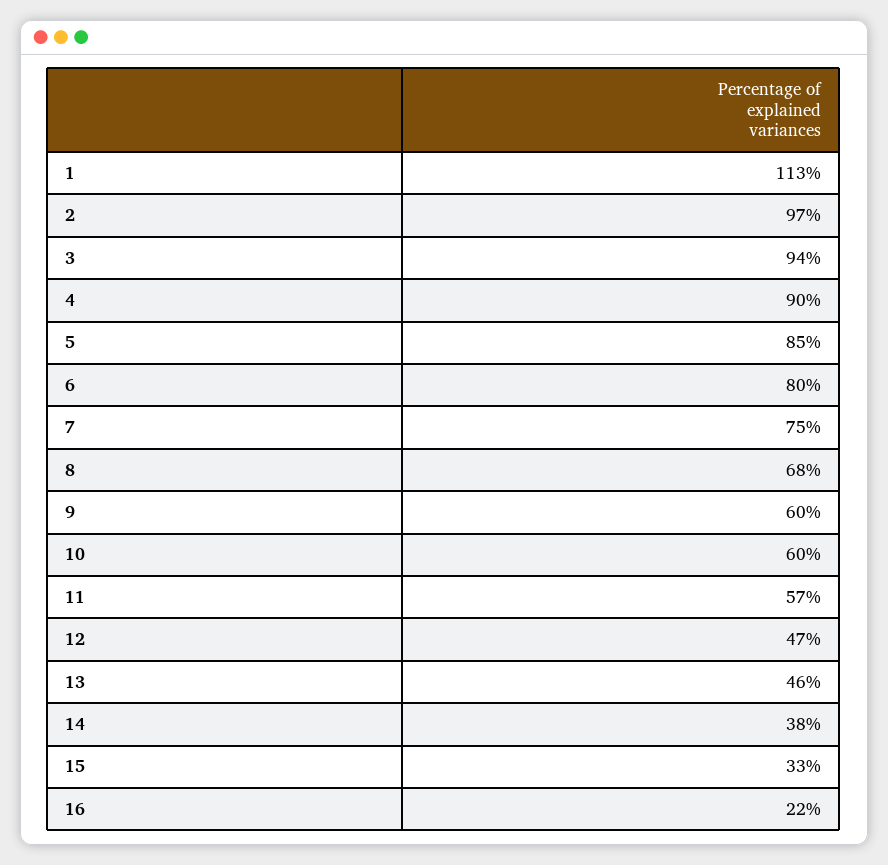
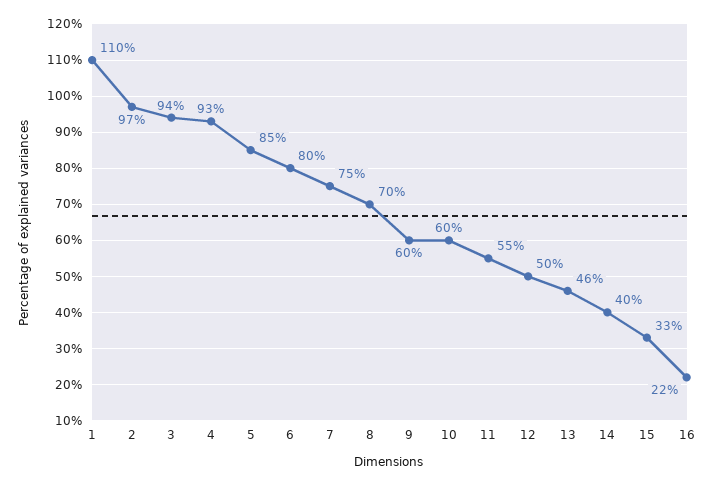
1: 113 -> 110
4: 90 -> 93
8: 68 -> 70
11: 57 -> 55
12: 47 -> 50
14: 38 -> 40

